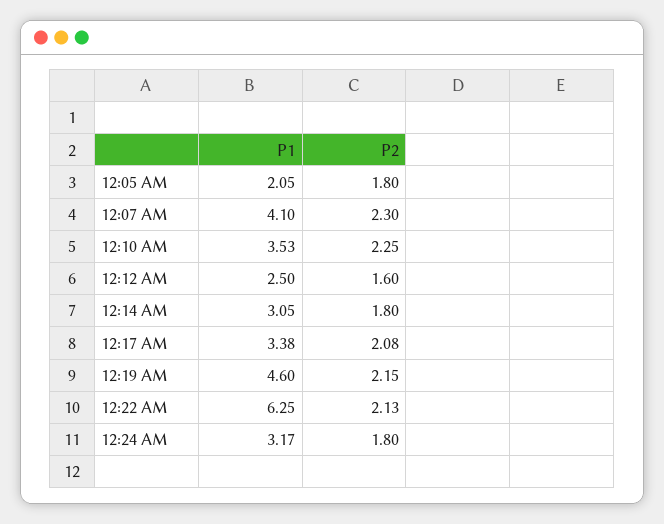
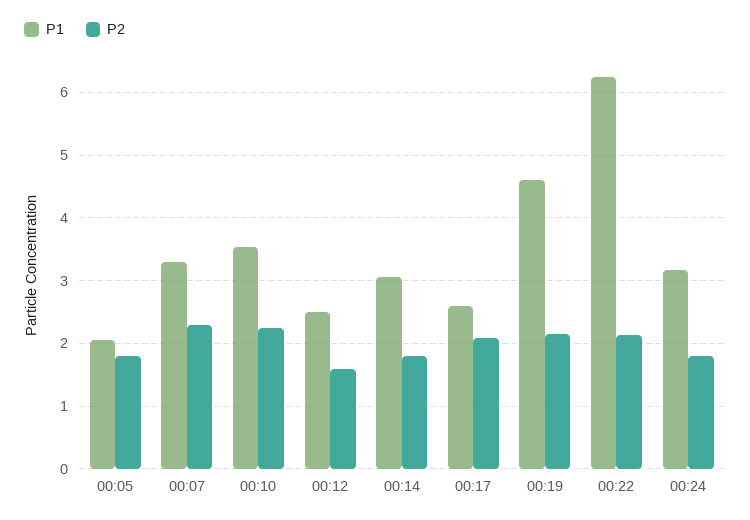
P1, 12:07 AM: 4.1 -> 3.3
P1, 12:17 AM: 3.38 -> 2.6

